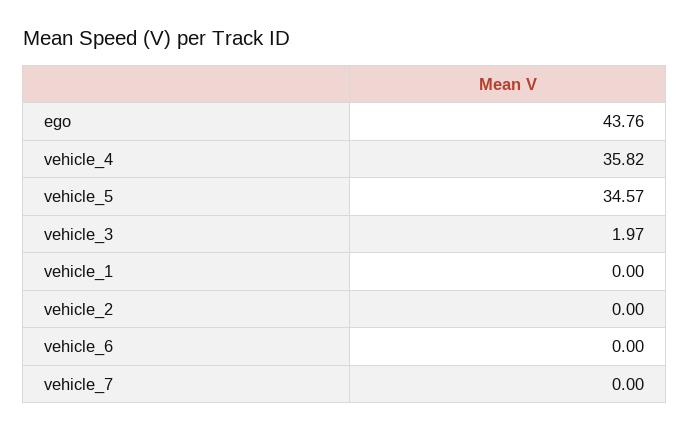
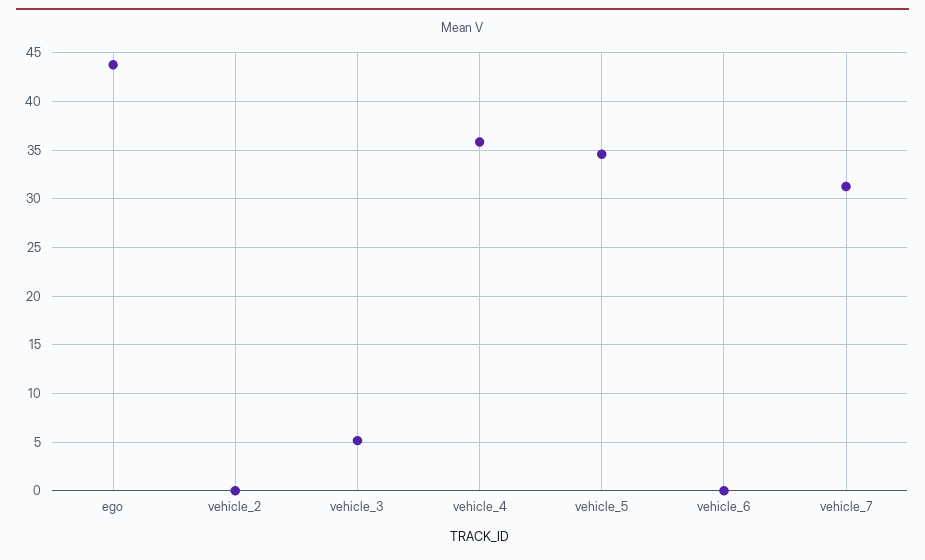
vehicle_3: 1.97 -> 5
vehicle_1: 0 -> none
vehicle_7: 0 -> 31

